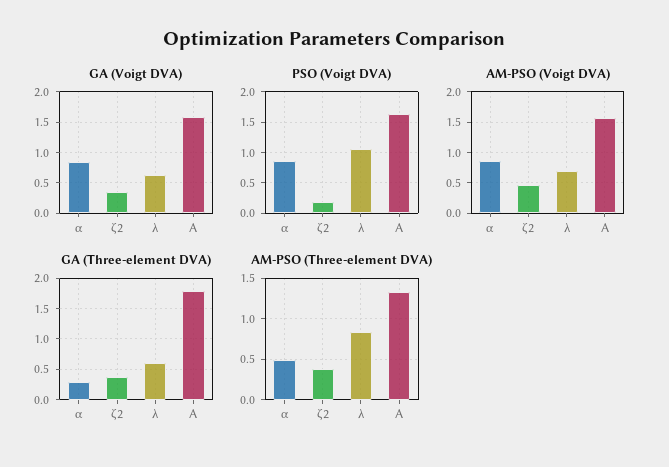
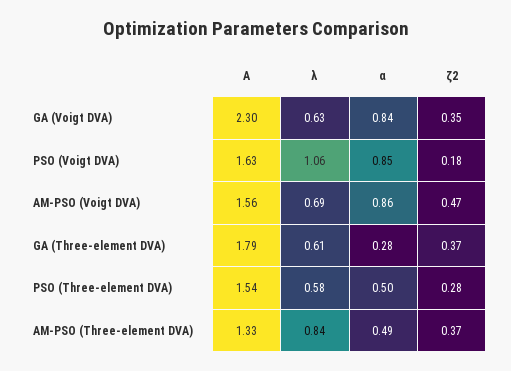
GA (Voigt DVA), A: 1.6 -> 2.3
PSO (Three-element DVA), A: none -> 1.54
PSO (Three-element DVA), λ: none -> 0.58
PSO (Three-element DVA), α: none -> 0.5
PSO (Three-element DVA), ζ2: none -> 0.28

